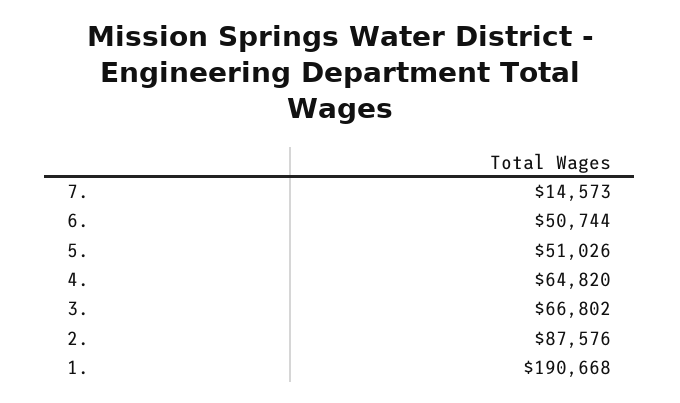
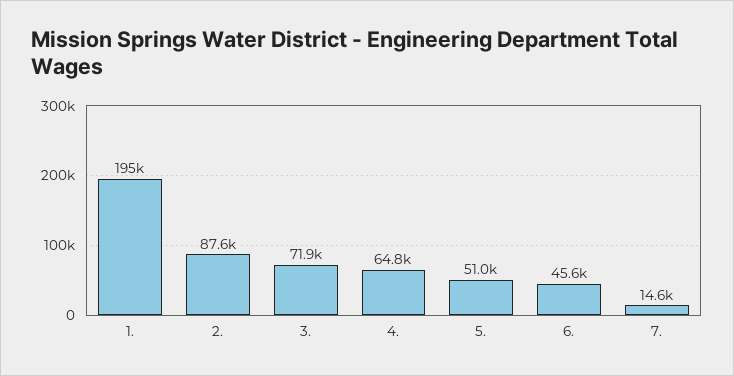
6.: 50744 -> 45600
3.: 66802 -> 71900
1.: 190668 -> 195000

